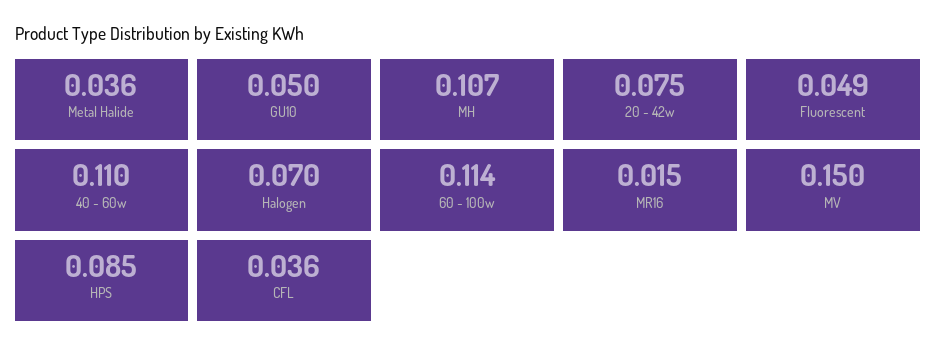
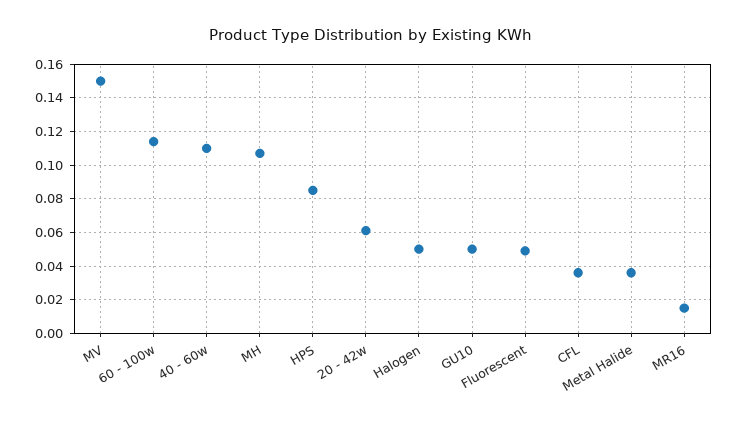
20 - 42w: 0.075 -> 0.06
Halogen: 0.07 -> 0.05

